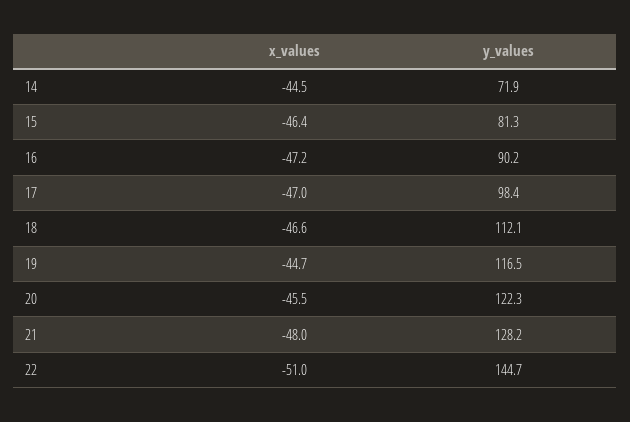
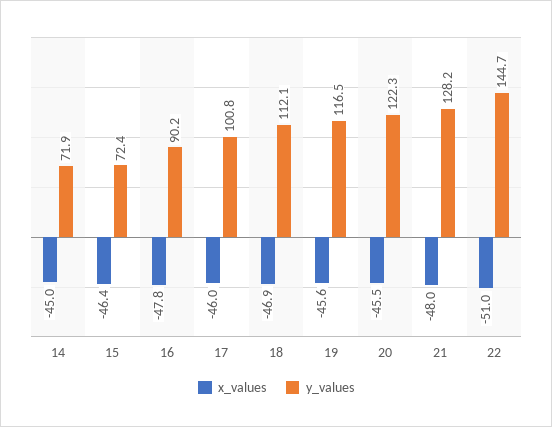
x_values, 14: -44.5 -> -45
y_values, 15: 81.3 -> 72.4
x_values, 16: -47.2 -> -47.8
x_values, 17: -47 -> -46
y_values, 17: 98.4 -> 100.8
x_values, 18: -46.6 -> -46.9
x_values, 19: -44.7 -> -45.6

